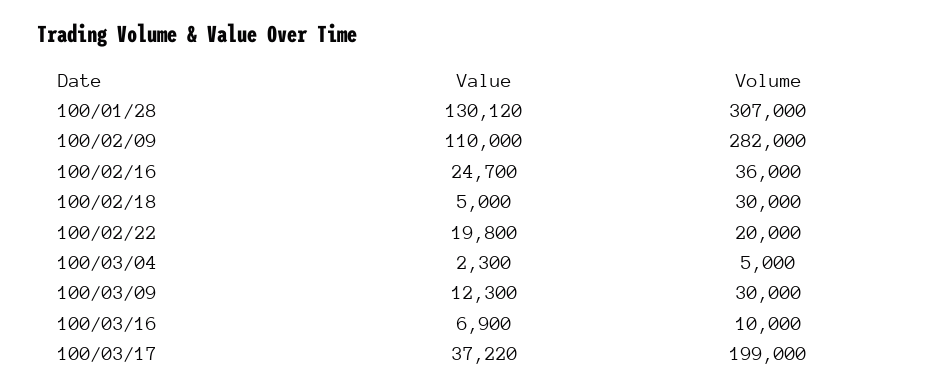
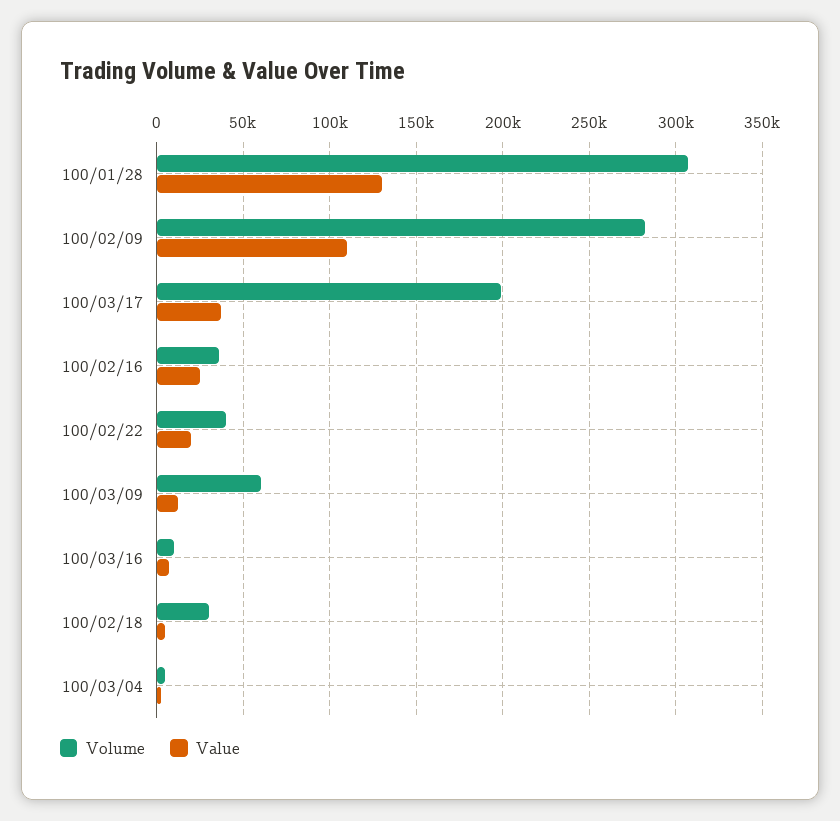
Volume, 100/02/22: 20000 -> 40000
Volume, 100/03/09: 30000 -> 60000

